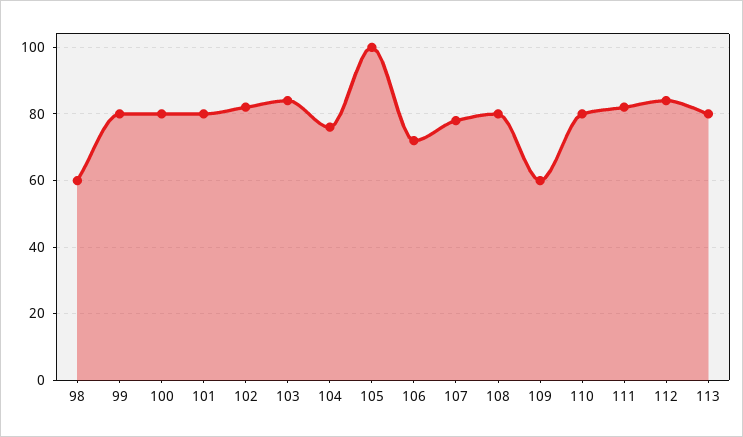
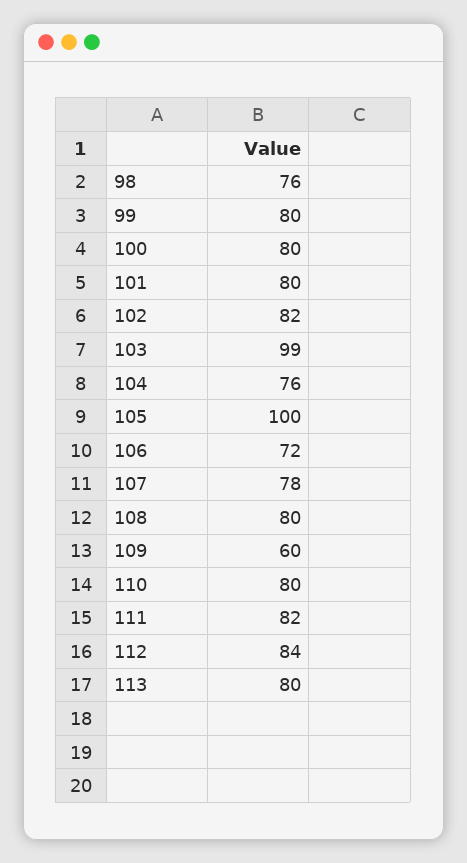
98: 60 -> 76
103: 85 -> 99

